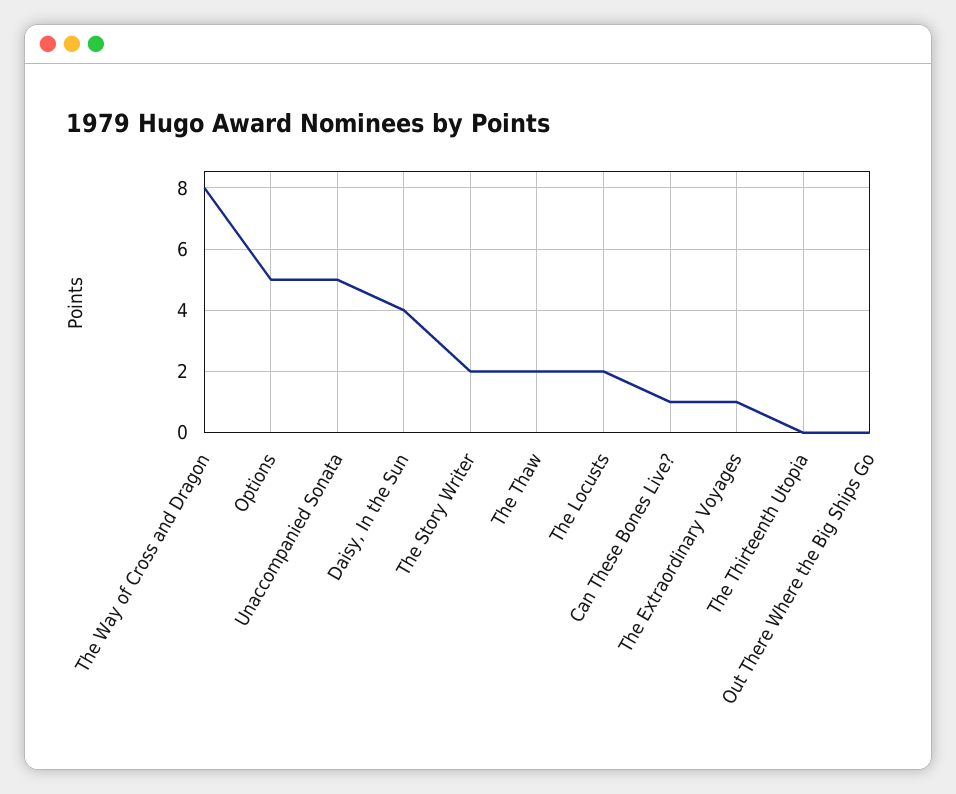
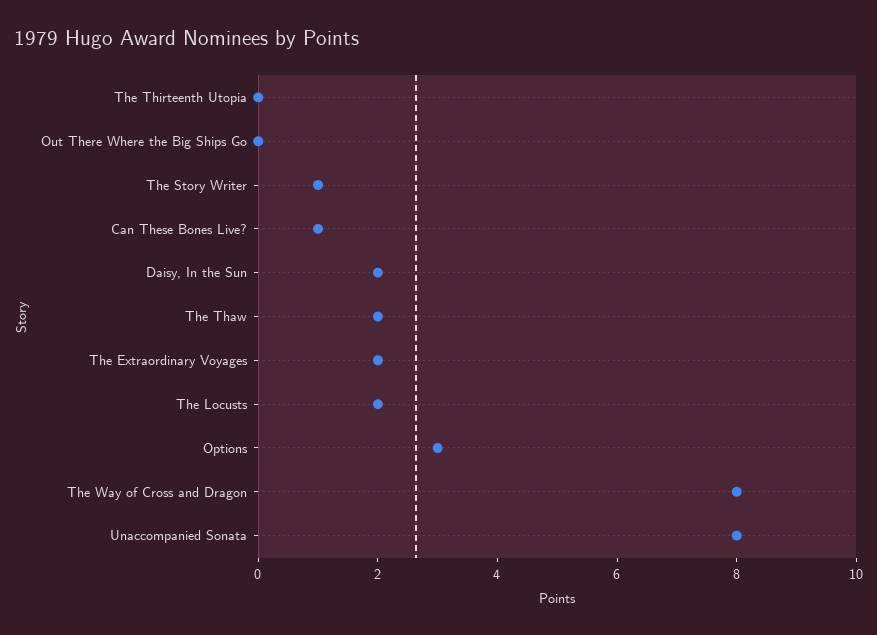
Options: 5 -> 3
Unaccompanied Sonata: 5 -> 8
Daisy, In the Sun: 4 -> 2
The Story Writer: 2 -> 1
The Extraordinary Voyages: 1 -> 2

